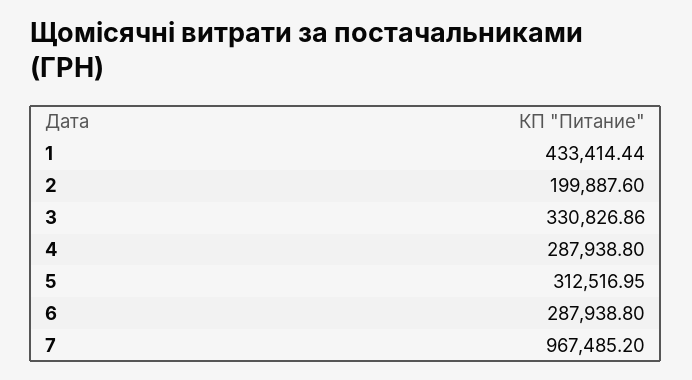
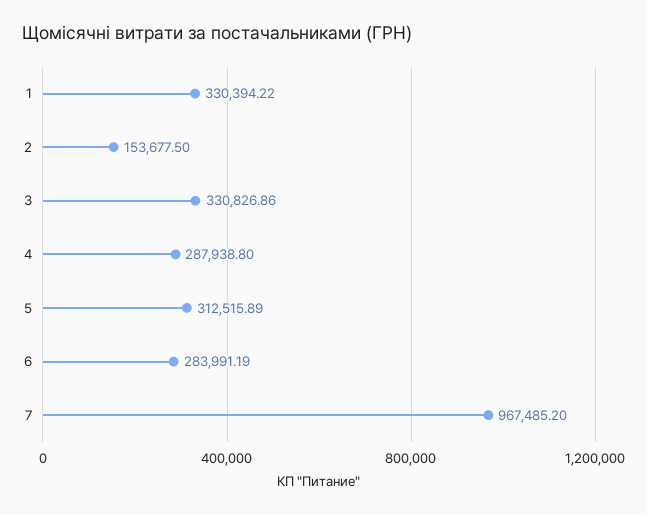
1: 433414.44 -> 330394.22
2: 199887.6 -> 153677.5
5: 312516.95 -> 312515.89
6: 287938.8 -> 283991.19

